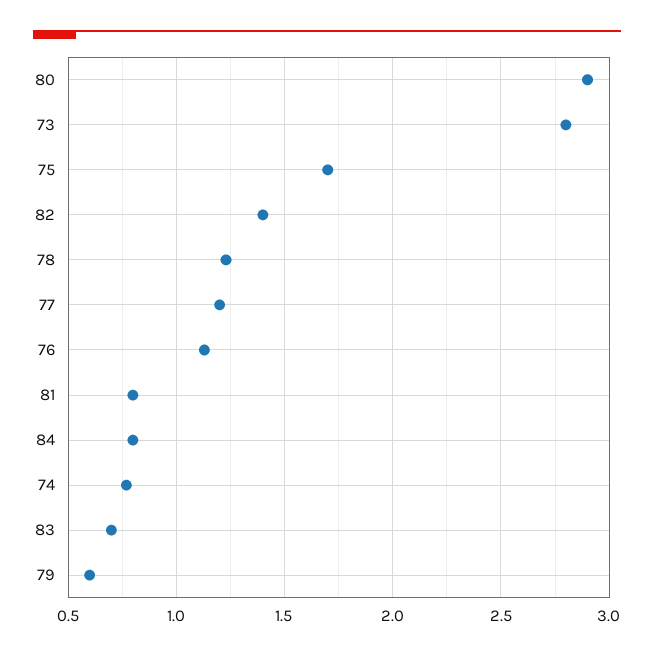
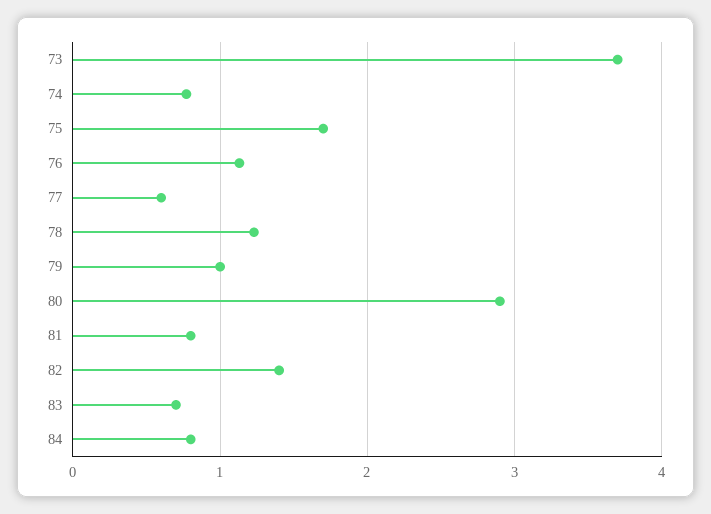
73: 2.8 -> 3.7
77: 1.2 -> 0.6
79: 0.6 -> 1

